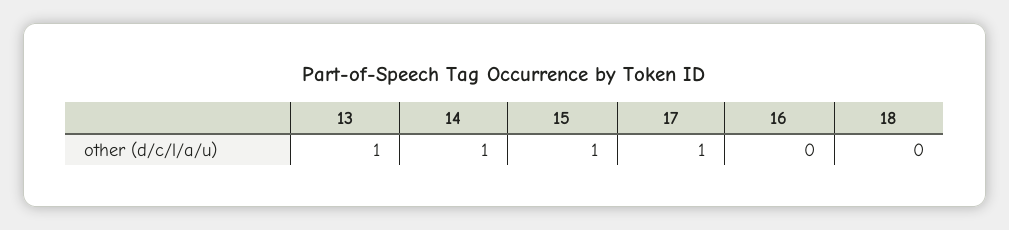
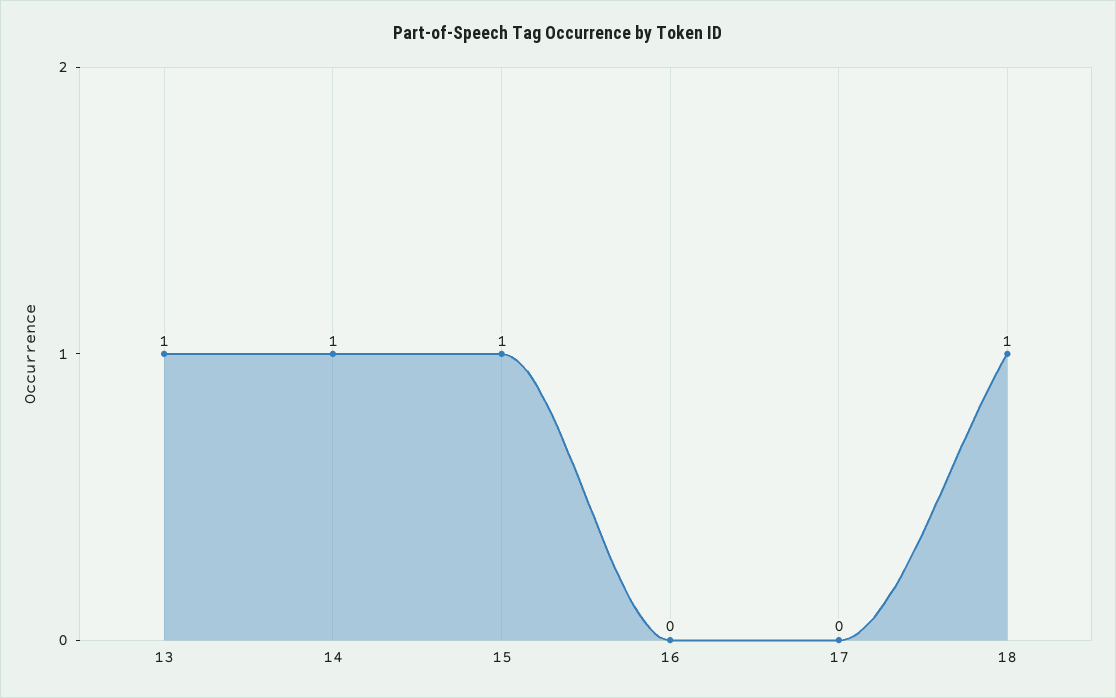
17: 1 -> 0
18: 0 -> 1

